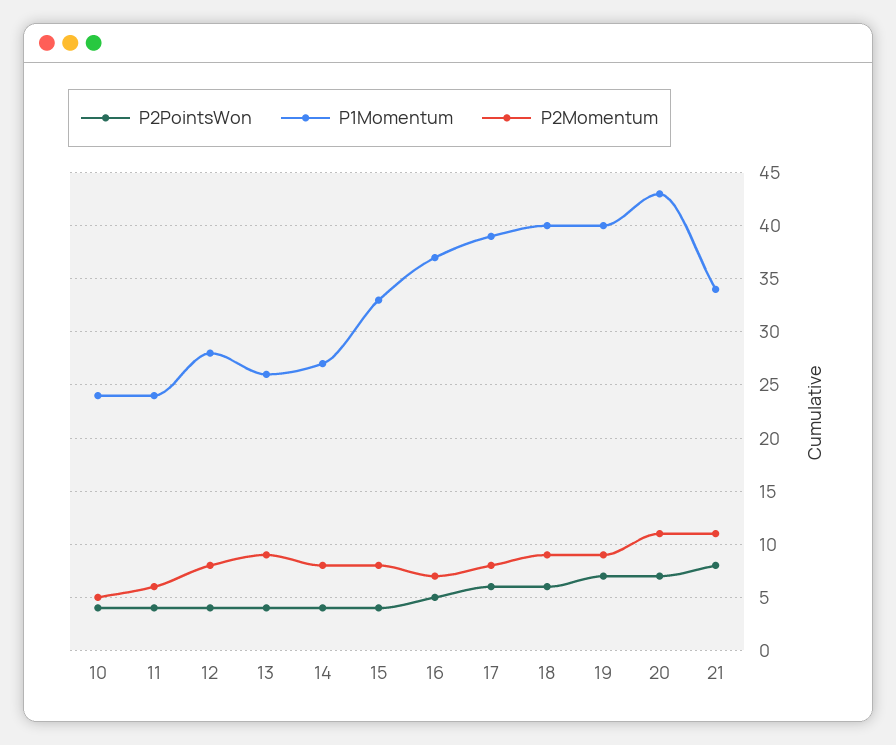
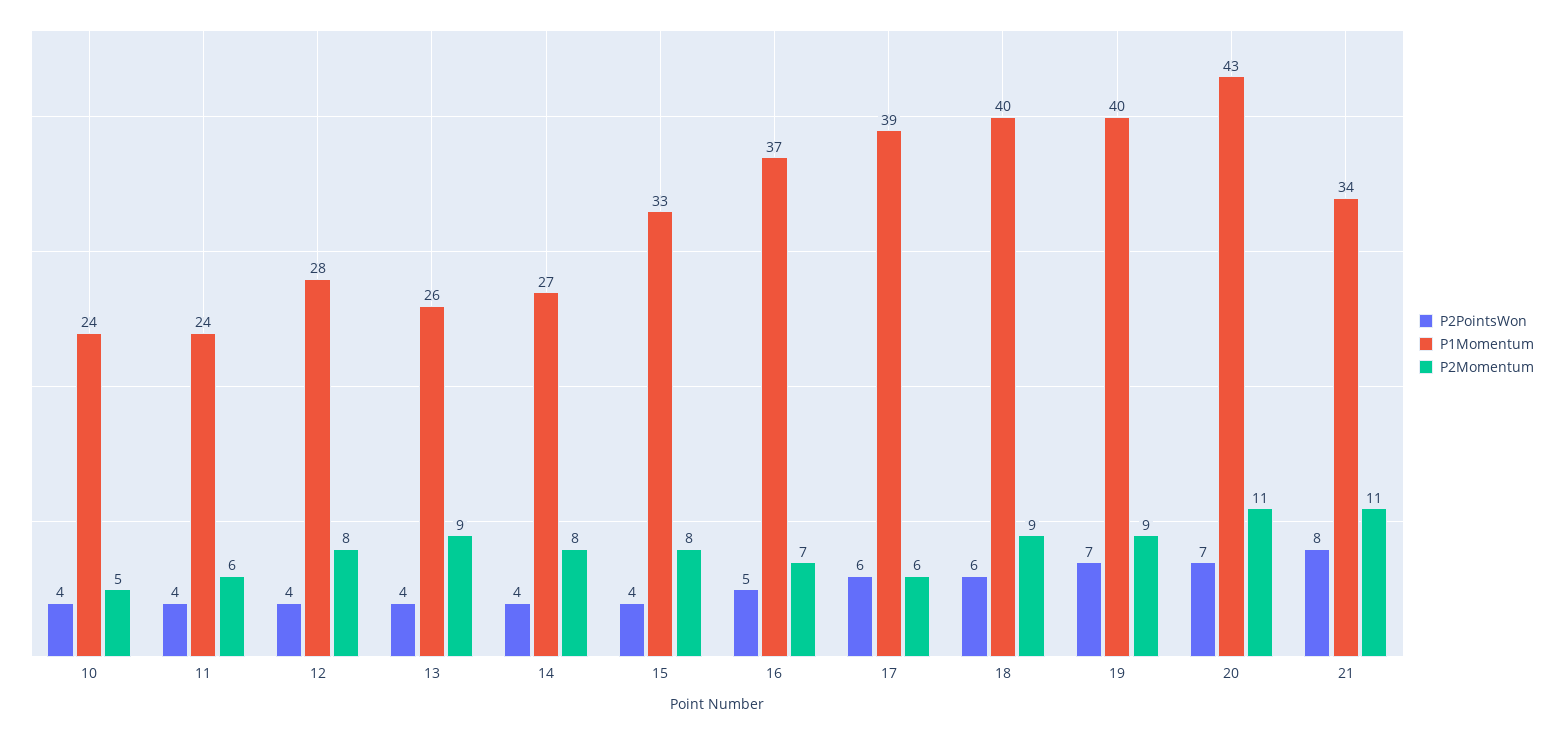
P2Momentum, 17: 8 -> 6

